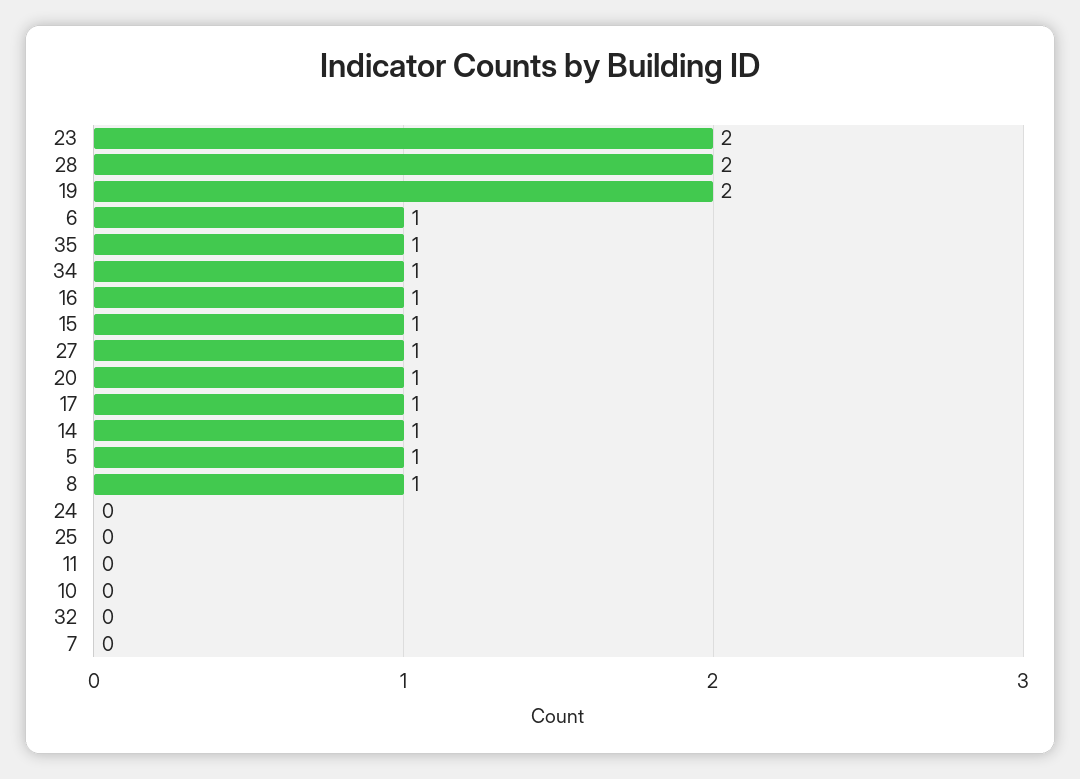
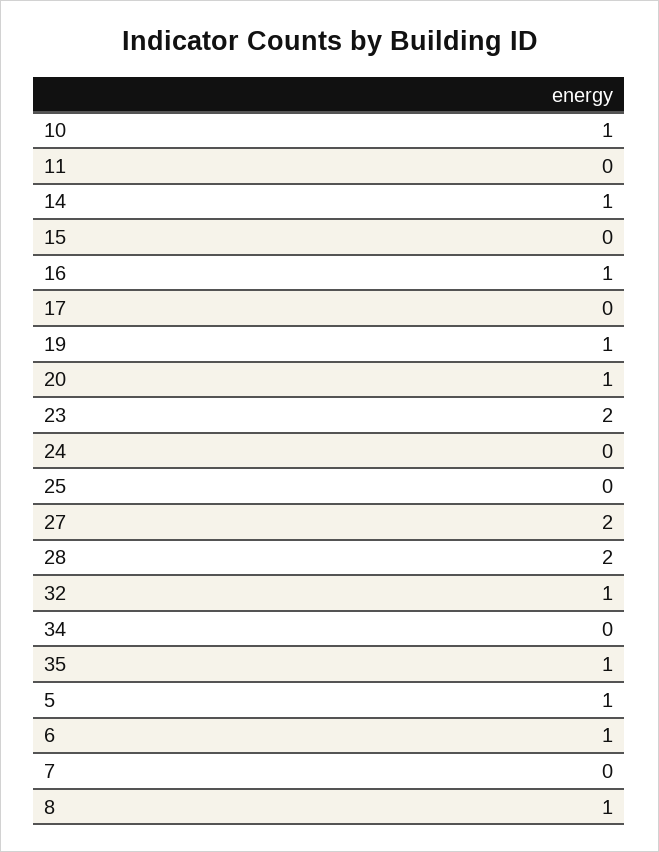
19: 2 -> 1
34: 1 -> 0
15: 1 -> 0
27: 1 -> 2
17: 1 -> 0
10: 0 -> 1
32: 0 -> 1

